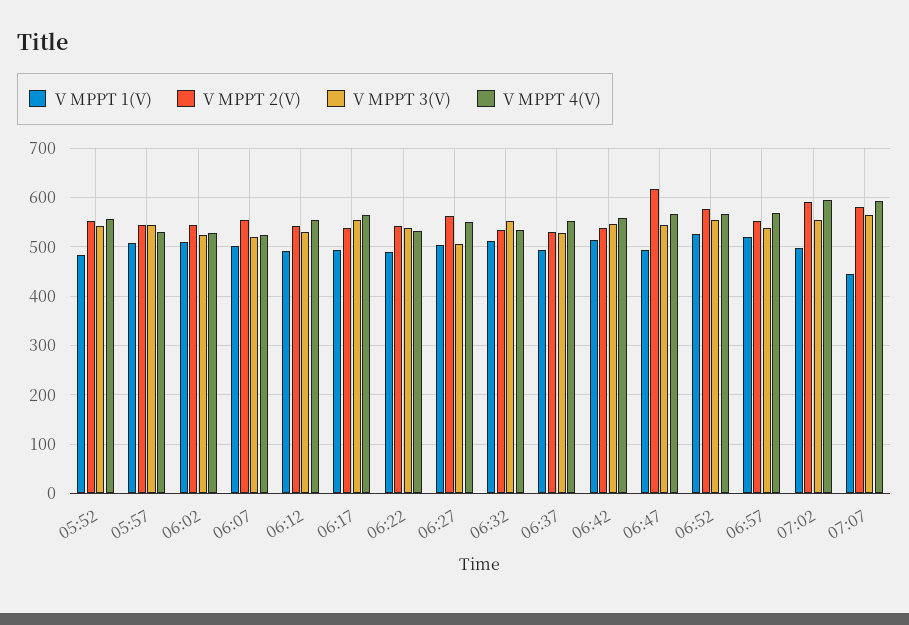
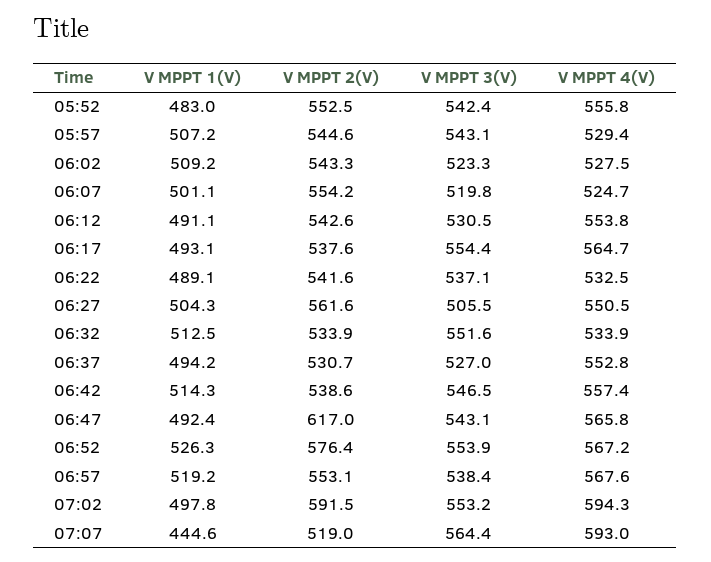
V MPPT 2(V), 07:07: 580 -> 519

